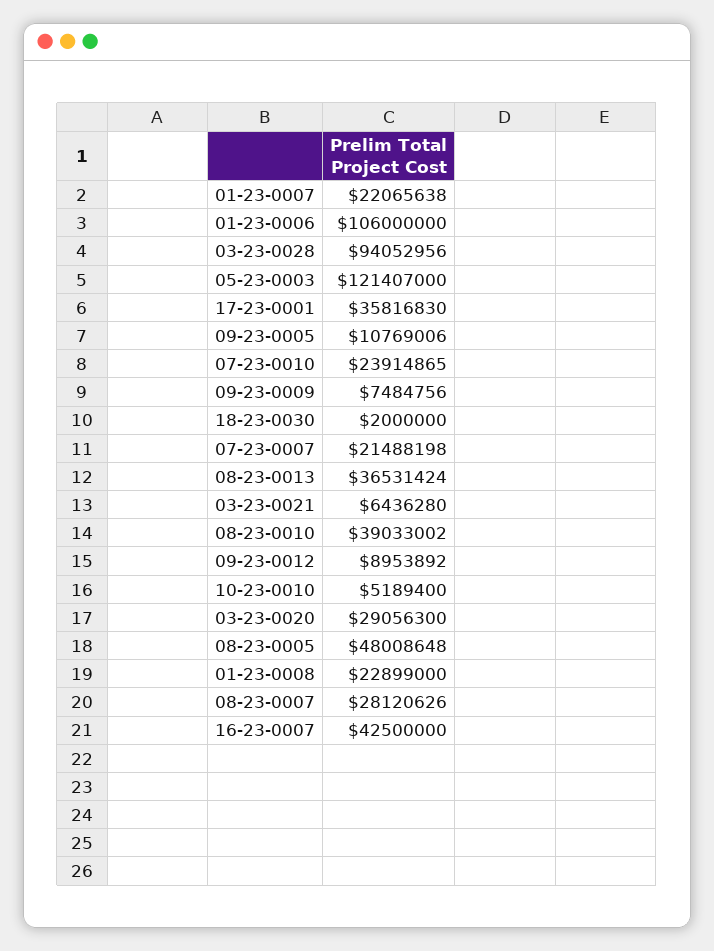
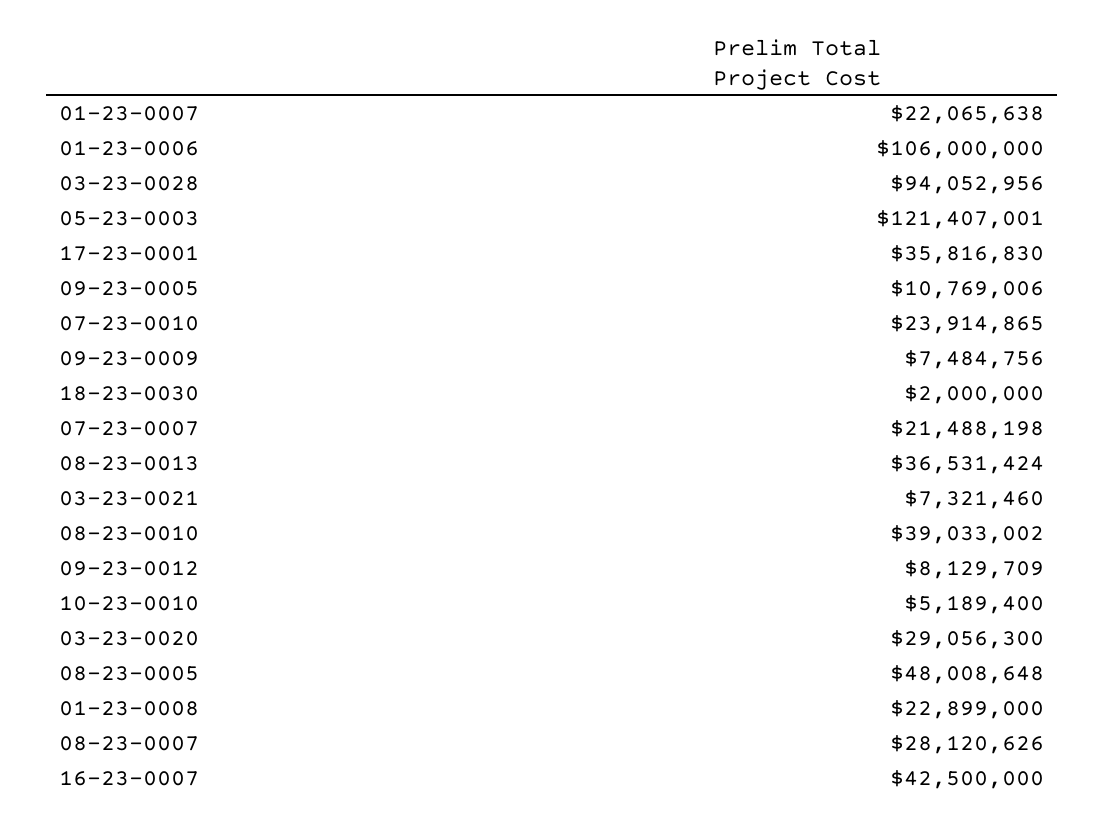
05-23-0003: 121407000 -> 121407001
03-23-0021: 6436280 -> 7321460
09-23-0012: 8953892 -> 8129709

